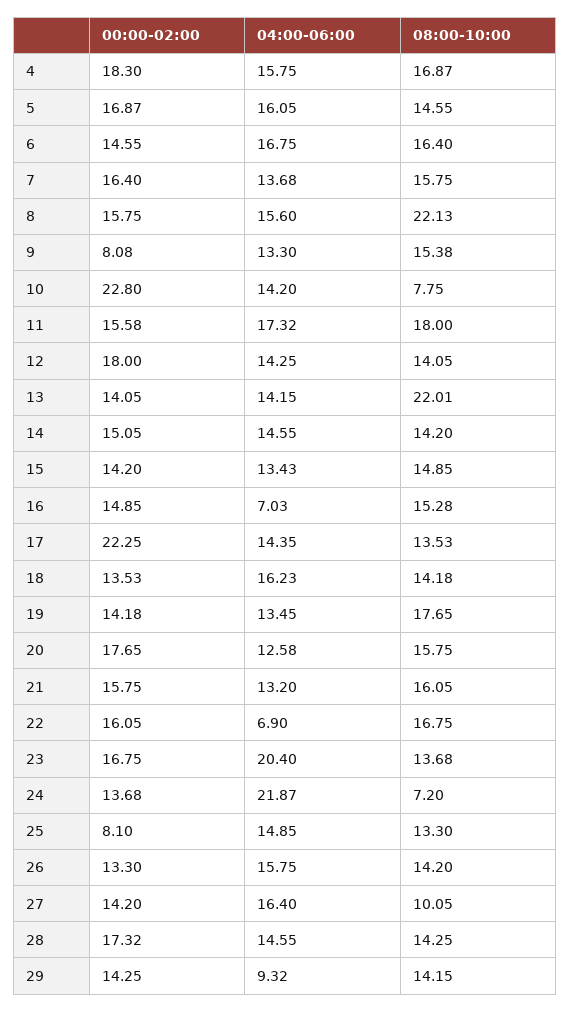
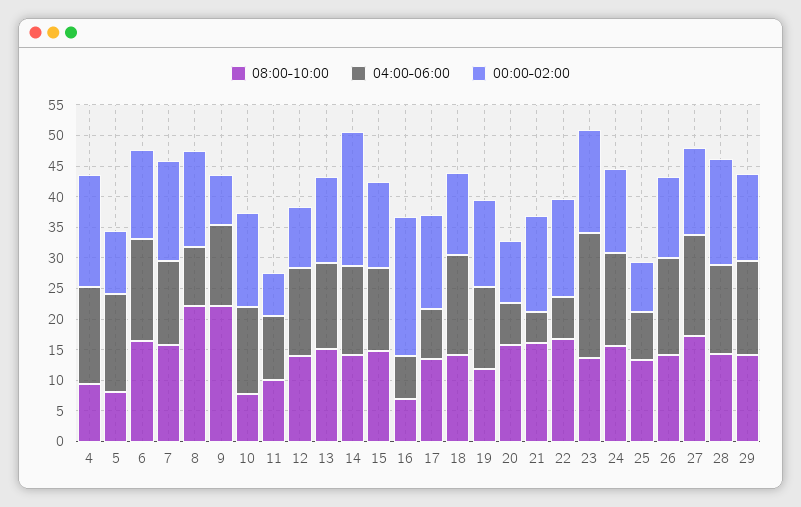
08:00-10:00, 4: 16.87 -> 10
00:00-02:00, 5: 16.87 -> 10
08:00-10:00, 5: 14.55 -> 7.5
04:00-06:00, 8: 15.6 -> 10
08:00-10:00, 9: 15.38 -> 22.5
00:00-02:00, 10: 22.8 -> 15
00:00-02:00, 11: 15.58 -> 7.5
04:00-06:00, 11: 17.32 -> 10
08:00-10:00, 11: 18 -> 10
00:00-02:00, 12: 18 -> 10
08:00-10:00, 13: 22.01 -> 15
00:00-02:00, 14: 15.05 -> 22.5
00:00-02:00, 16: 14.85 -> 22.5
08:00-10:00, 16: 15.28 -> 7.5
00:00-02:00, 17: 22.25 -> 15
04:00-06:00, 17: 14.35 -> 7.5
08:00-10:00, 19: 17.65 -> 12.5
00:00-02:00, 20: 17.65 -> 10
04:00-06:00, 20: 12.58 -> 7.5
04:00-06:00, 21: 13.2 -> 5
04:00-06:00, 24: 21.87 -> 15
08:00-10:00, 24: 7.2 -> 15
04:00-06:00, 25: 14.85 -> 7.5
08:00-10:00, 27: 10.05 -> 17.5
04:00-06:00, 29: 9.32 -> 15

